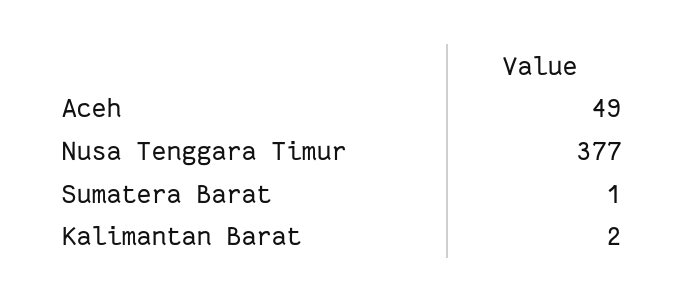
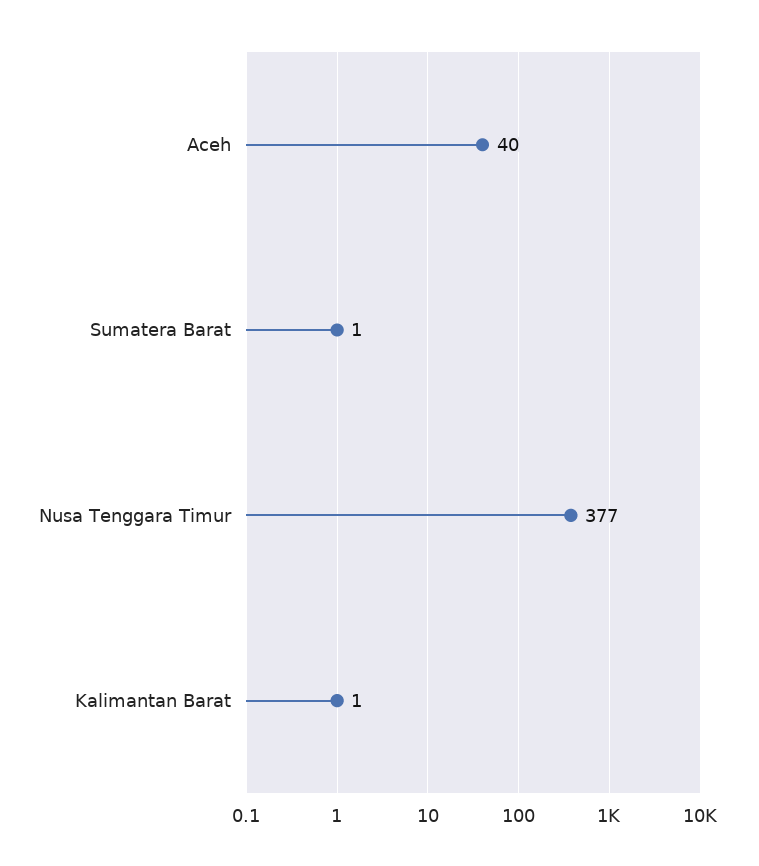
Aceh: 49 -> 40
Kalimantan Barat: 2 -> 1

